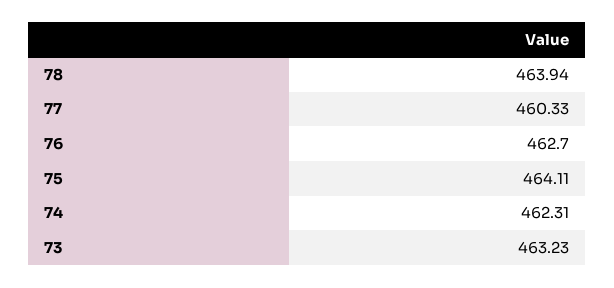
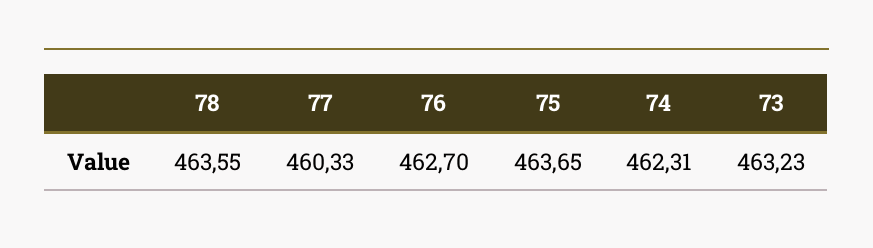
78: 463.94 -> 463.55
75: 464.11 -> 463.65

